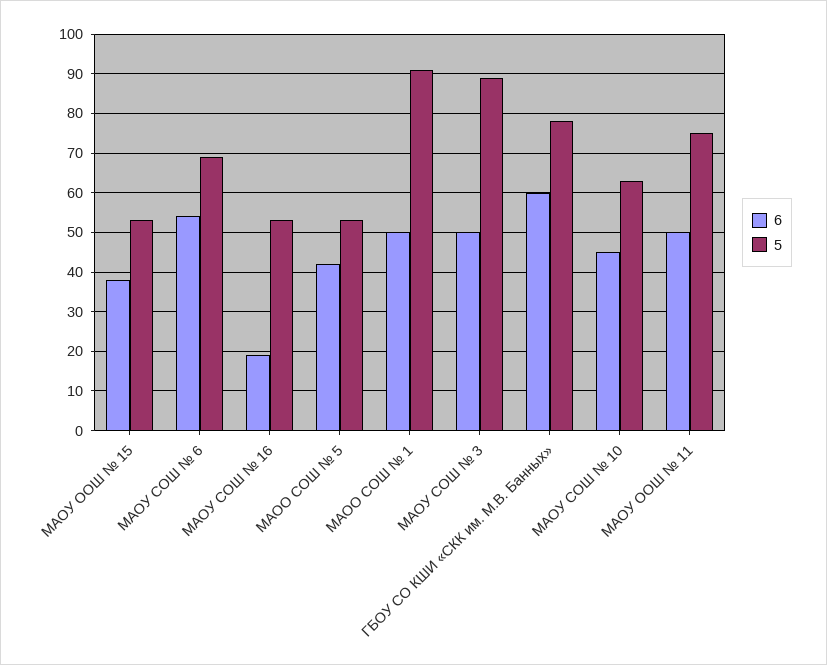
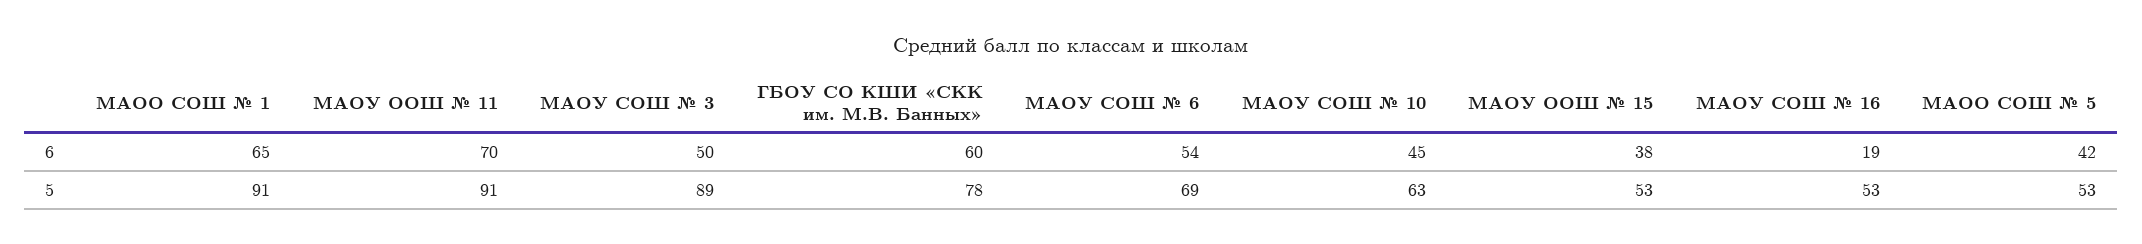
6, МАОО СОШ № 1: 50 -> 65
6, МАОУ ООШ № 11: 50 -> 70
5, МАОУ ООШ № 11: 75 -> 91

